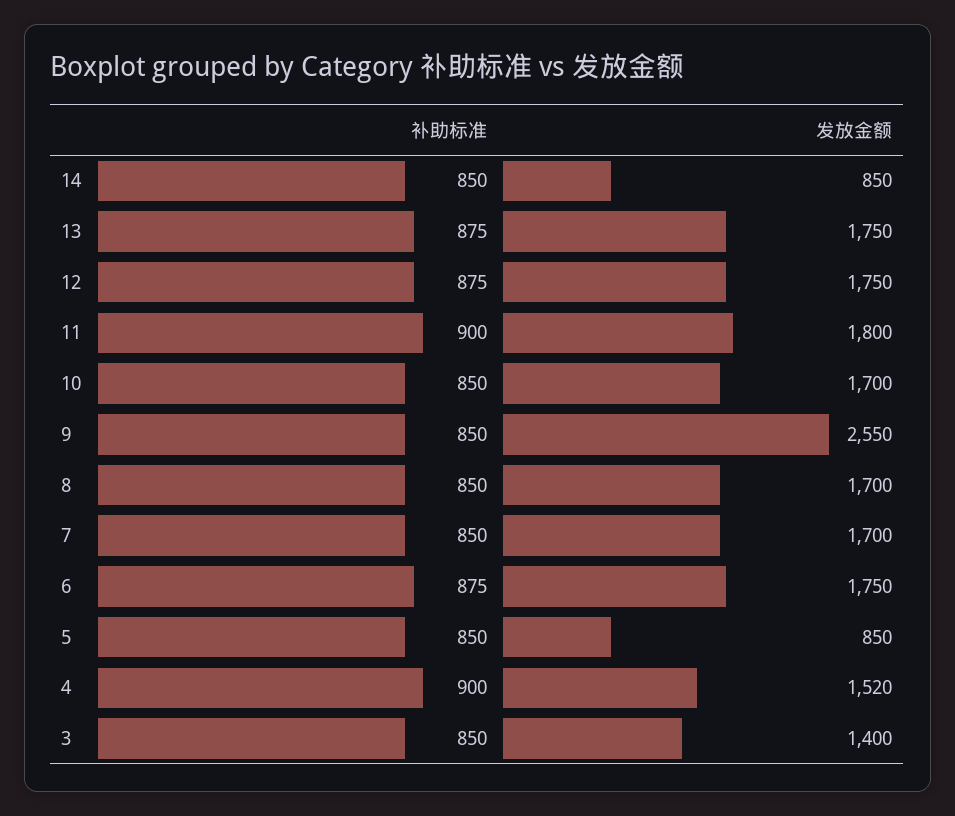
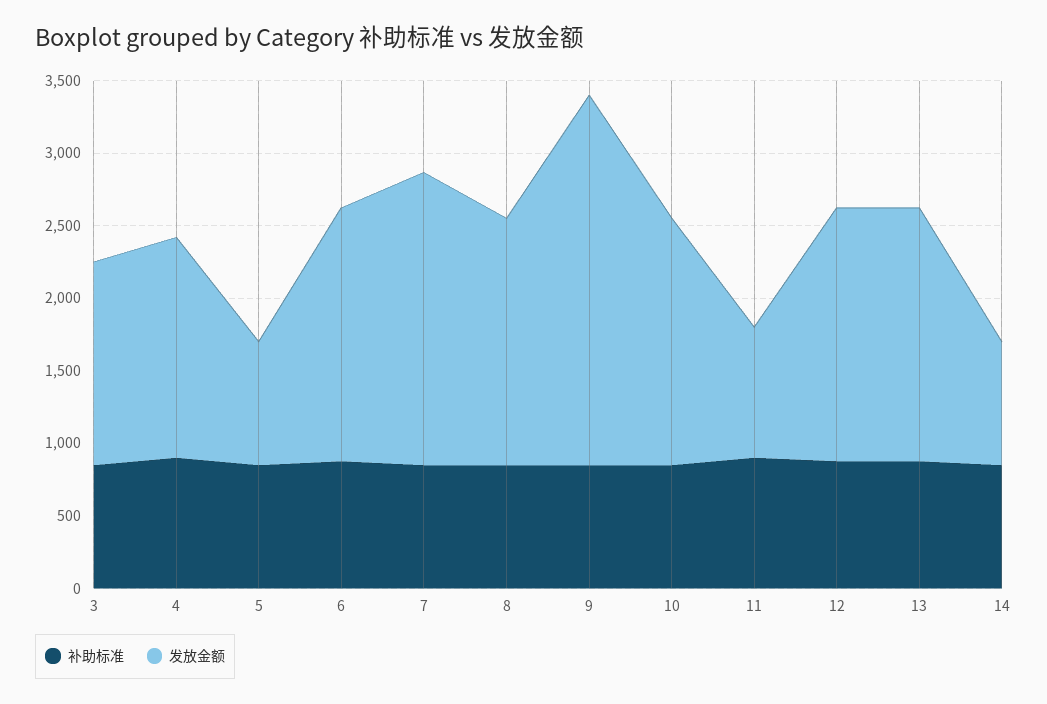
发放金额, 11: 1800 -> 900
发放金额, 7: 1700 -> 2000

